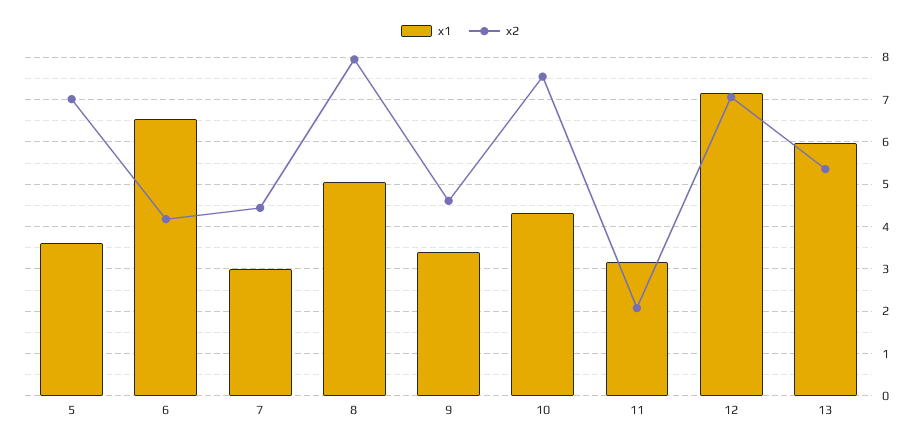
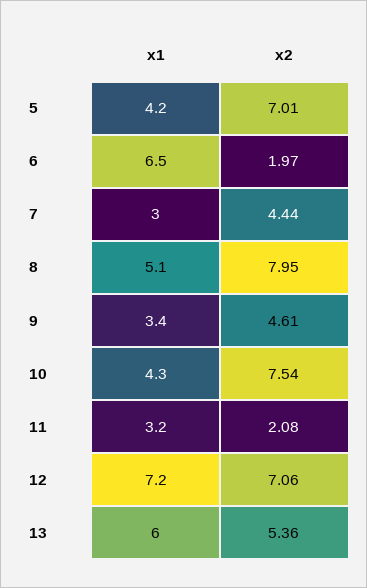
x1, 5: 3.6 -> 4.2
x2, 6: 4.2 -> 1.97

